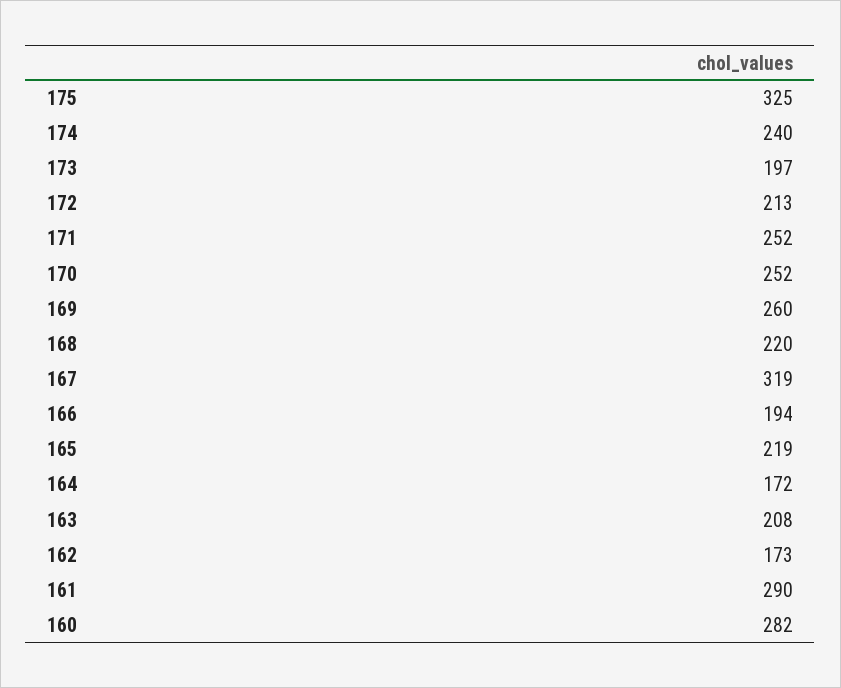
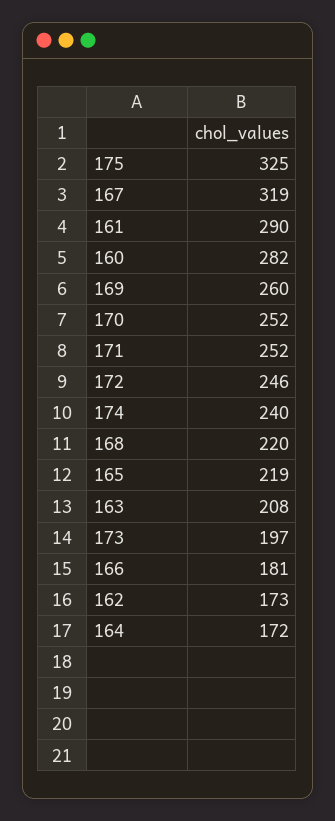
172: 213 -> 246
166: 194 -> 181

